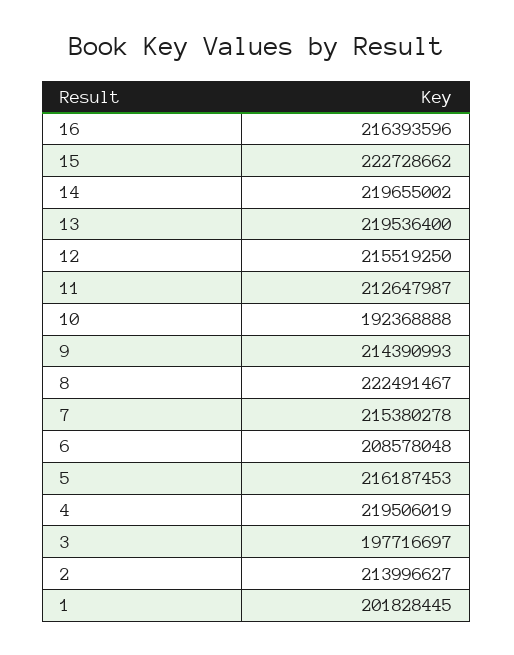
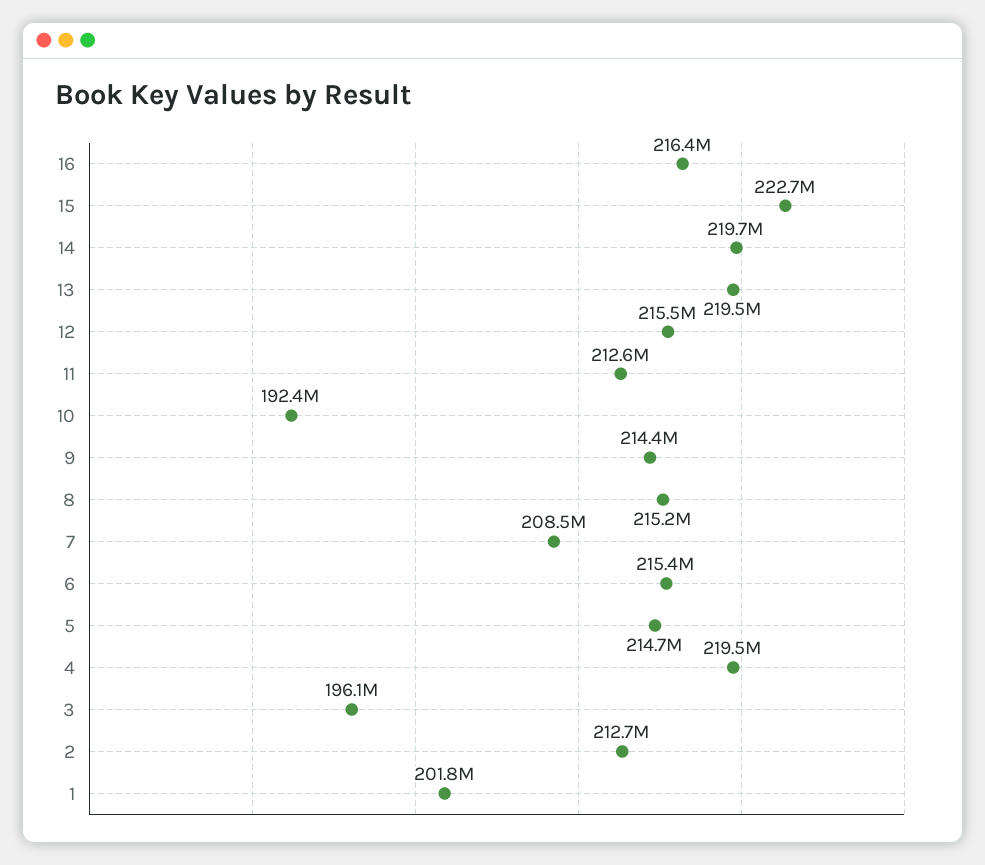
8: 222491467 -> 215200000
7: 215380278 -> 208500000
6: 208578048 -> 215400000
5: 216187453 -> 214700000
3: 197716697 -> 196100000
2: 213996627 -> 212700000

